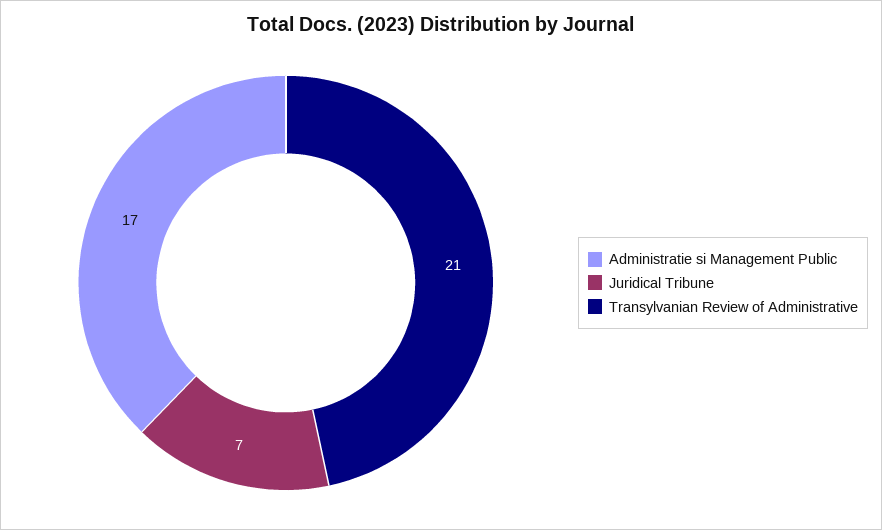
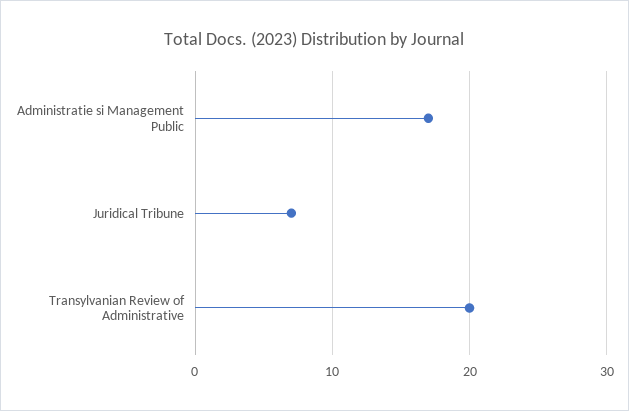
Transylvanian Review of Administrative: 21 -> 20

